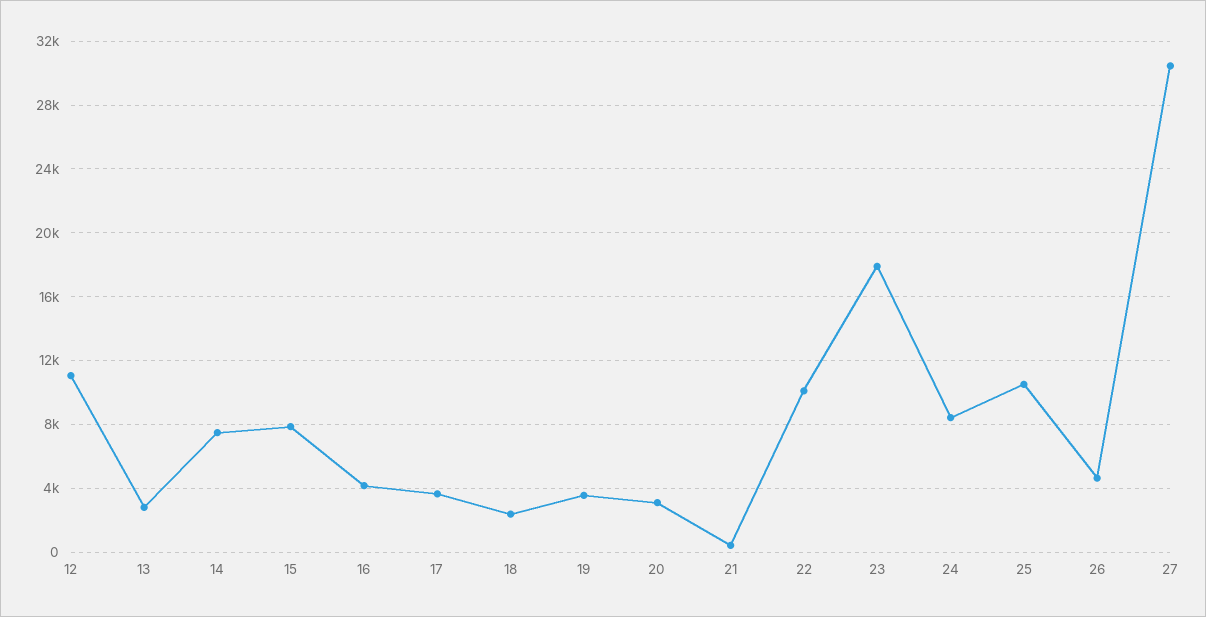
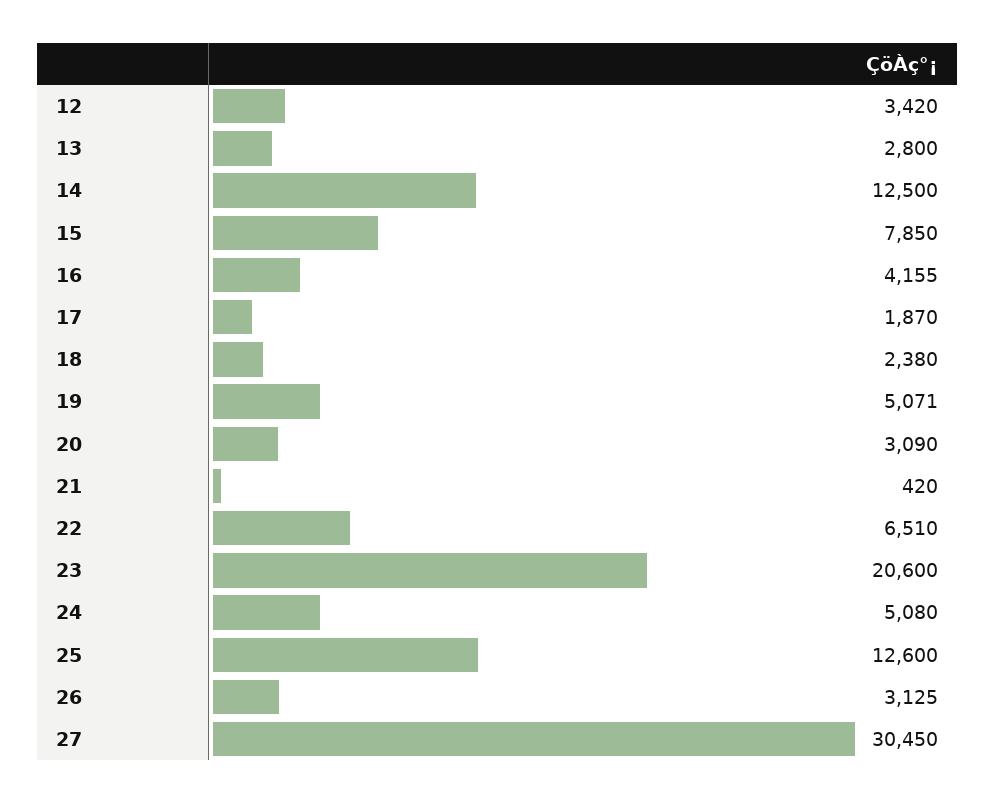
12: 11000 -> 3420
14: 7500 -> 12500
17: 3500 -> 1870
19: 3500 -> 5071
22: 10000 -> 6510
23: 18000 -> 20600
24: 8500 -> 5080
25: 10500 -> 12600
26: 4500 -> 3125

